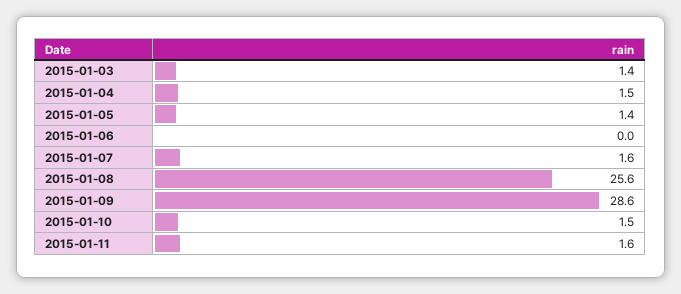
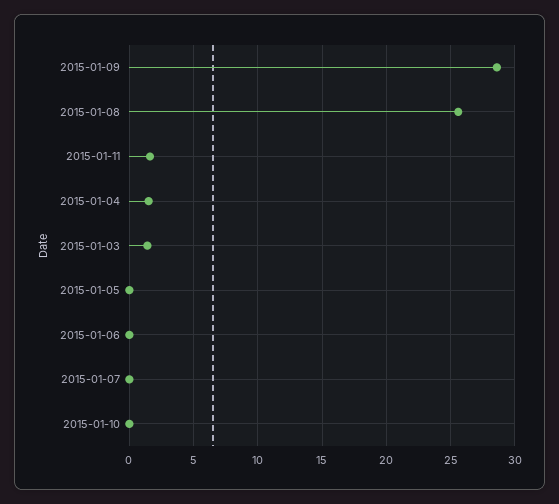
2015-01-05: 1.4 -> 0
2015-01-07: 1.6 -> 0
2015-01-10: 1.5 -> 0

